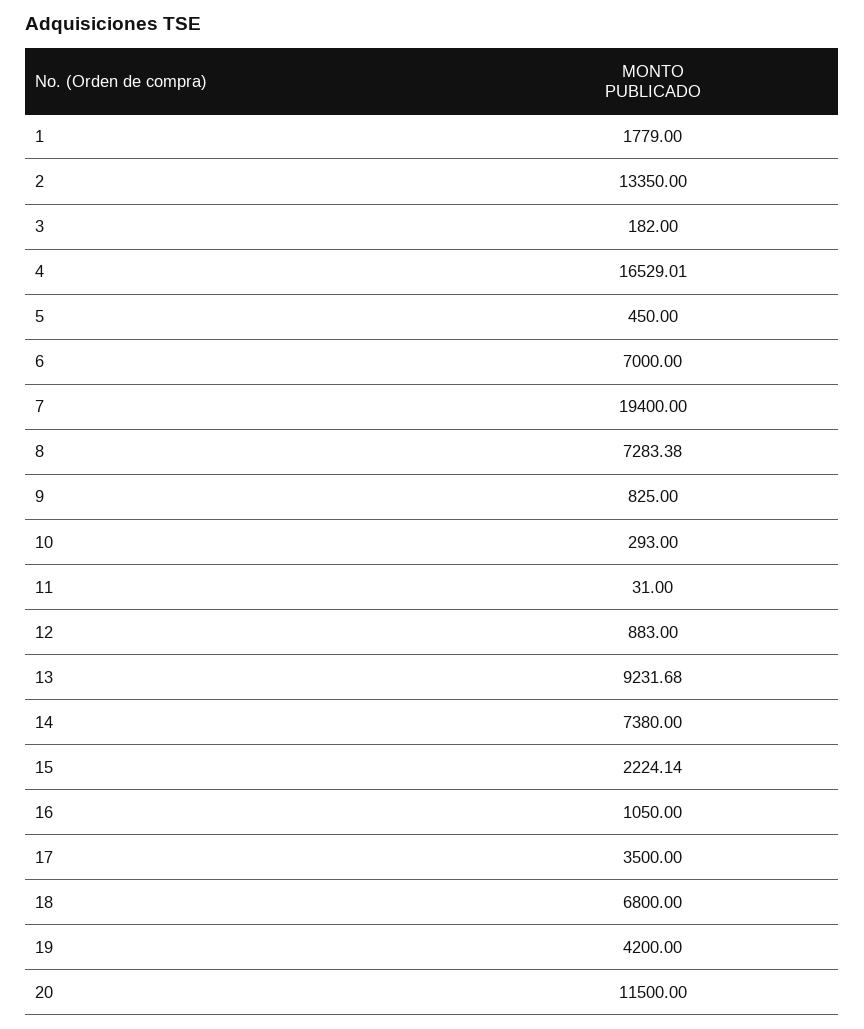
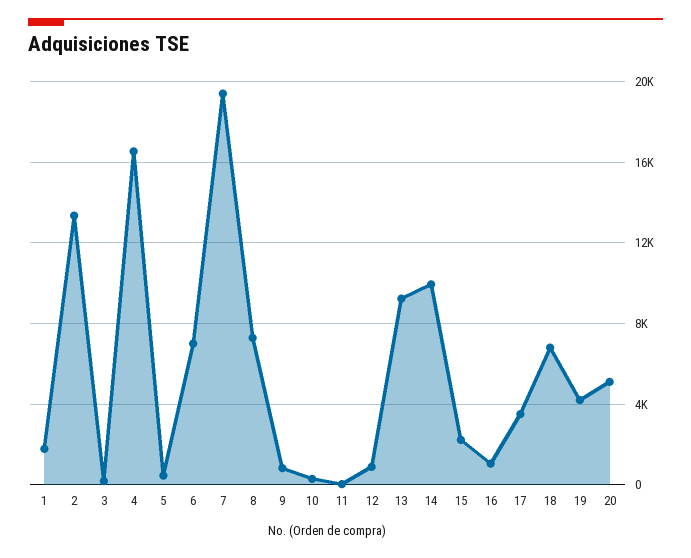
14: 7380 -> 10000
20: 11500 -> 5000

